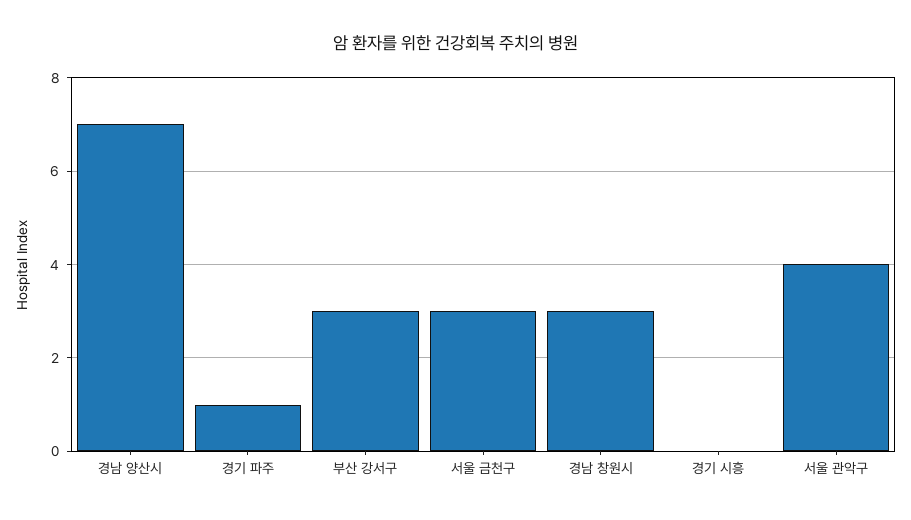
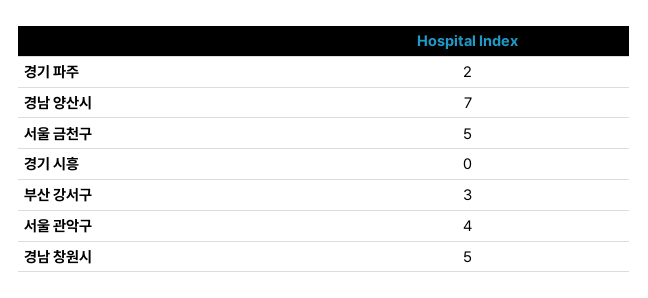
경기 파주: 1 -> 2
서울 금천구: 3 -> 5
경남 창원시: 3 -> 5

